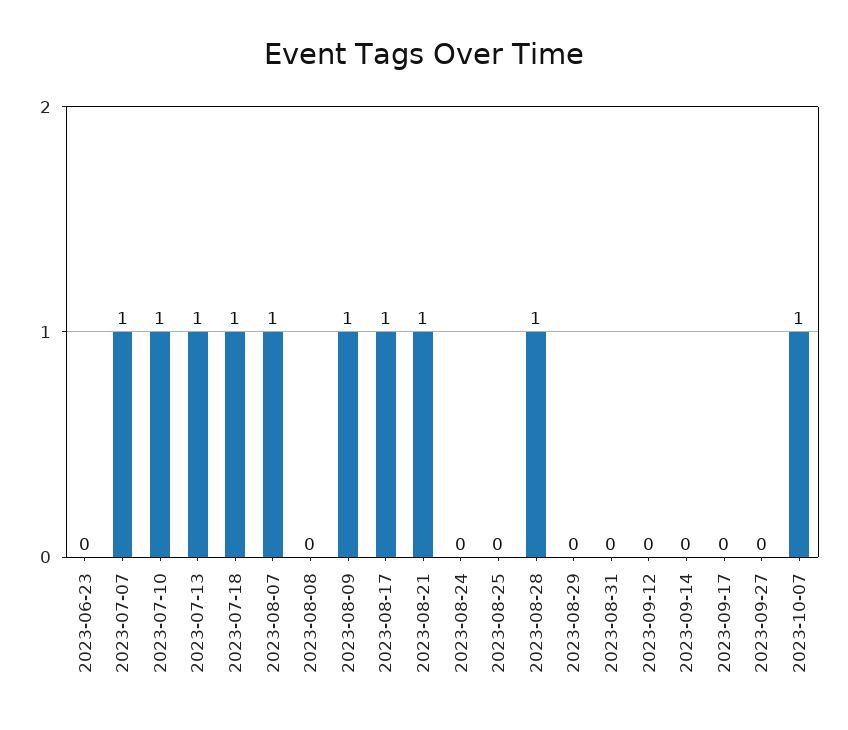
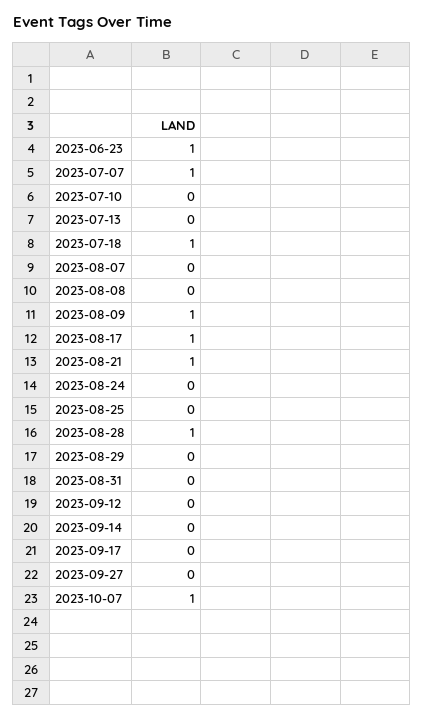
2023-06-23: 0 -> 1
2023-07-10: 1 -> 0
2023-07-13: 1 -> 0
2023-08-07: 1 -> 0

